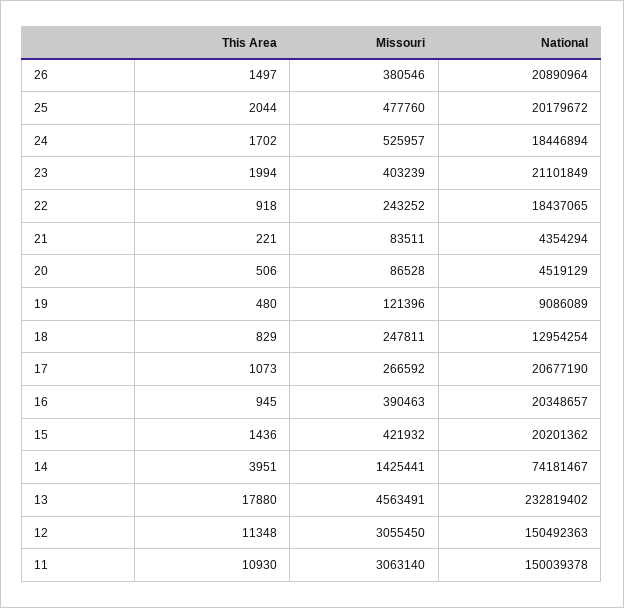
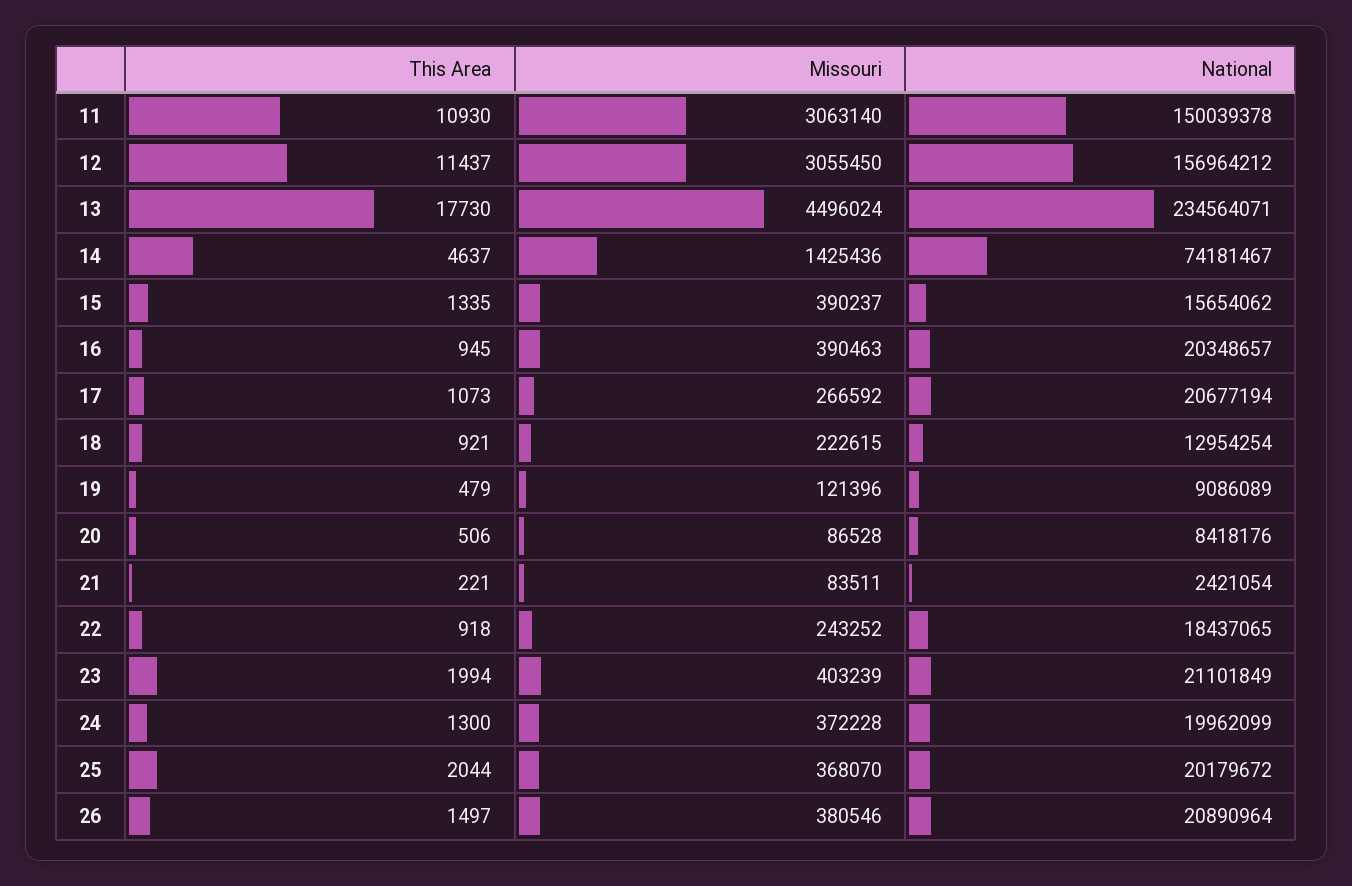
Missouri, 25: 477760 -> 368070
This Area, 24: 1702 -> 1300
Missouri, 24: 525957 -> 372228
National, 24: 18446894 -> 19962099
National, 21: 4354294 -> 2421054
National, 20: 4519129 -> 8418176
This Area, 19: 480 -> 479
This Area, 18: 829 -> 921
Missouri, 18: 247811 -> 222615
National, 17: 20677190 -> 20677194
This Area, 15: 1436 -> 1335
Missouri, 15: 421932 -> 390237
National, 15: 20201362 -> 15654062
This Area, 14: 3951 -> 4637
Missouri, 14: 1425441 -> 1425436
This Area, 13: 17880 -> 17730
Missouri, 13: 4563491 -> 4496024
National, 13: 232819402 -> 234564071
This Area, 12: 11348 -> 11437
National, 12: 150492363 -> 156964212

